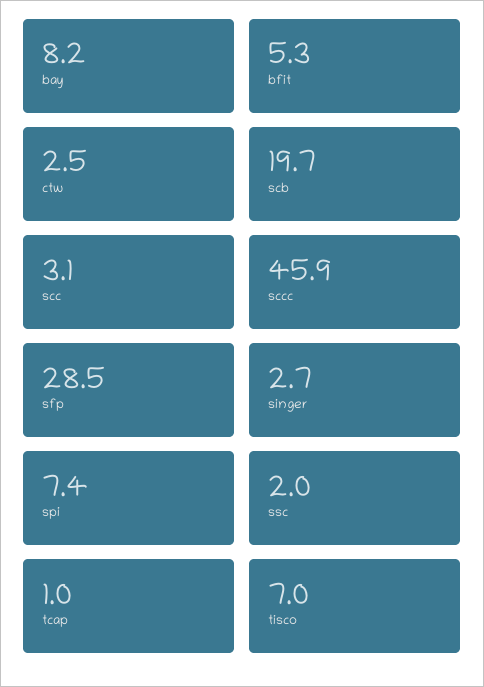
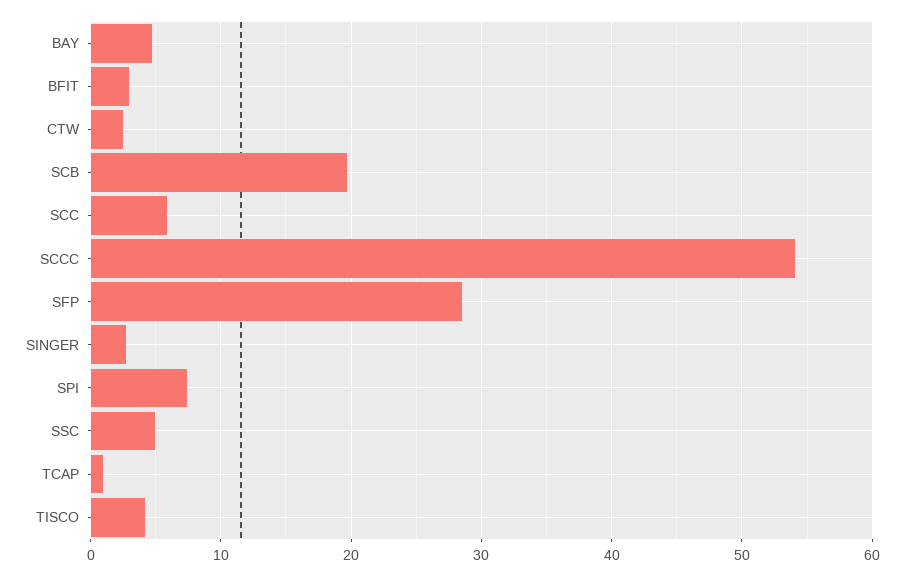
bay: 8.2 -> 5
bfit: 5.3 -> 3
scc: 3.1 -> 6
sccc: 45.9 -> 54
ssc: 2 -> 5
tisco: 7 -> 4

